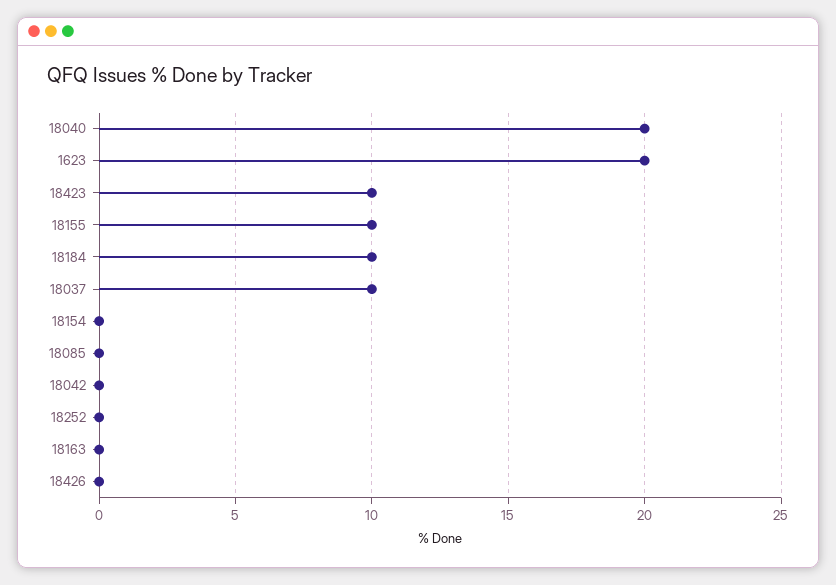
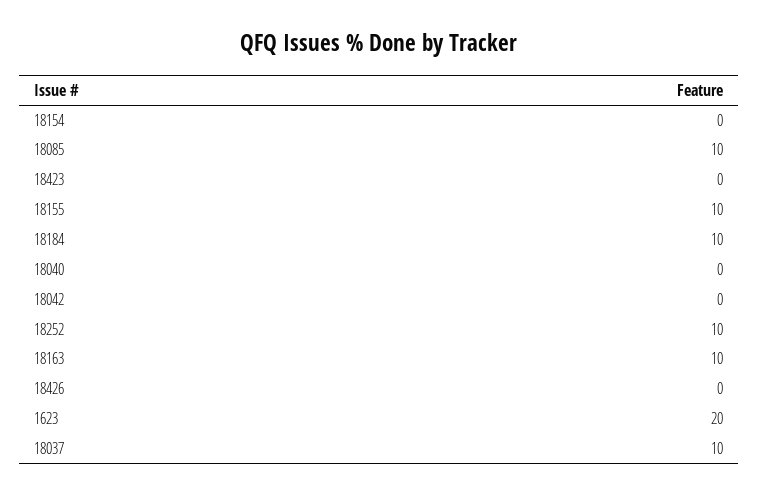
18040: 20 -> 0
18423: 10 -> 0
18085: 0 -> 10
18252: 0 -> 10
18163: 0 -> 10

